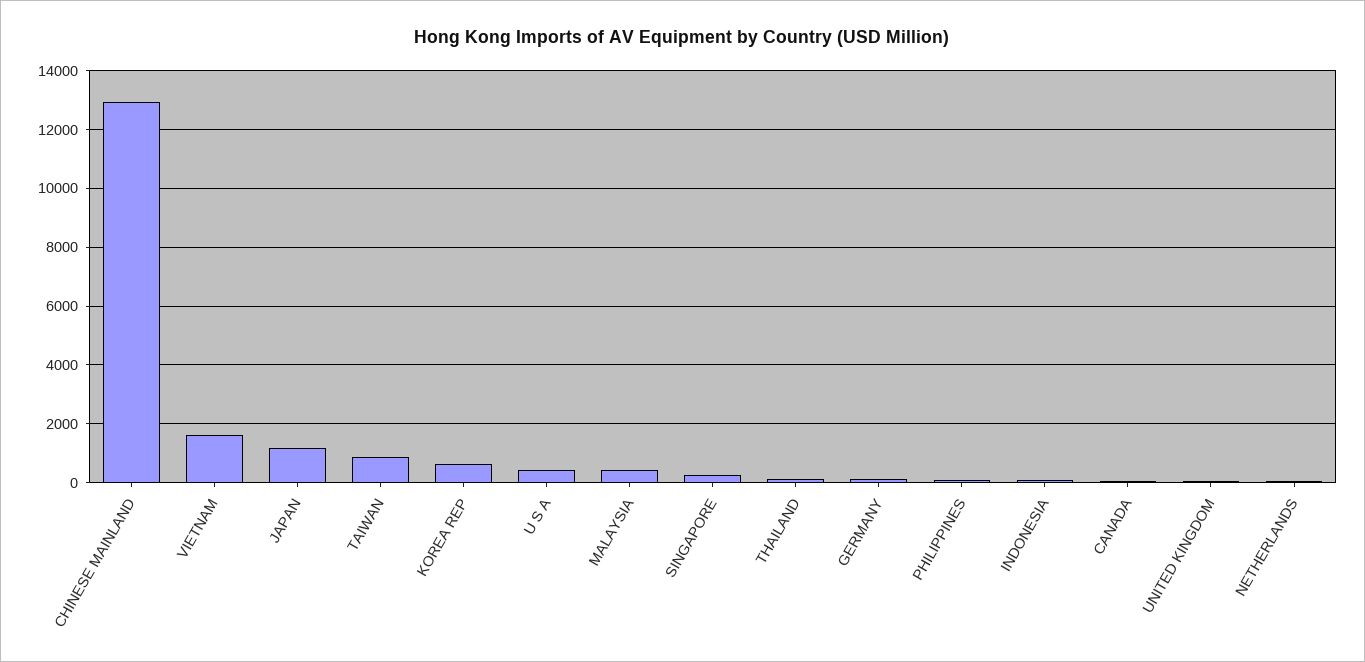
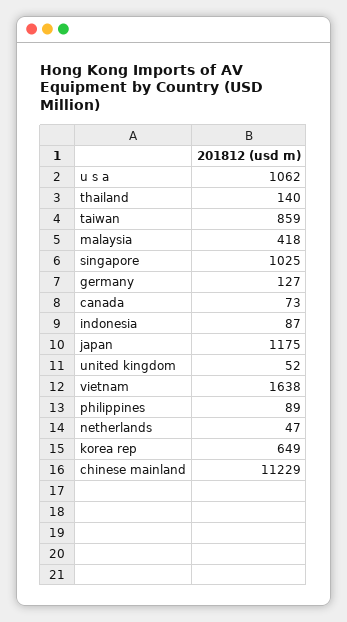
CHINESE MAINLAND: 13000 -> 11229
U S A: 500 -> 1062
SINGAPORE: 250 -> 1025

